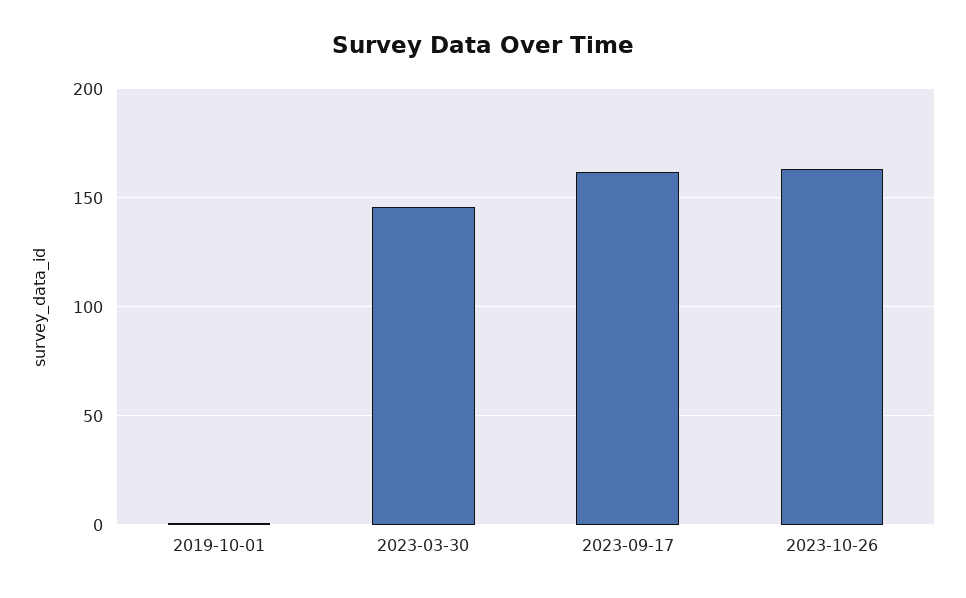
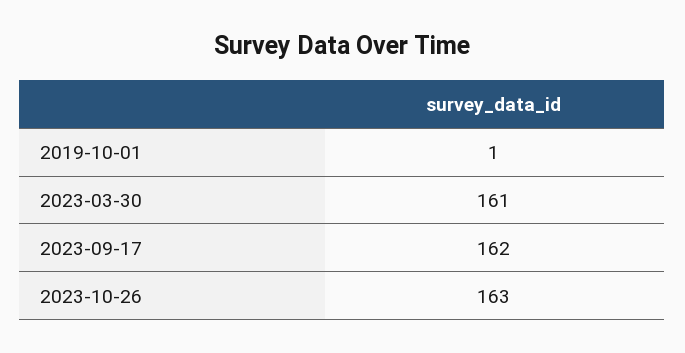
2023-03-30: 145 -> 161

